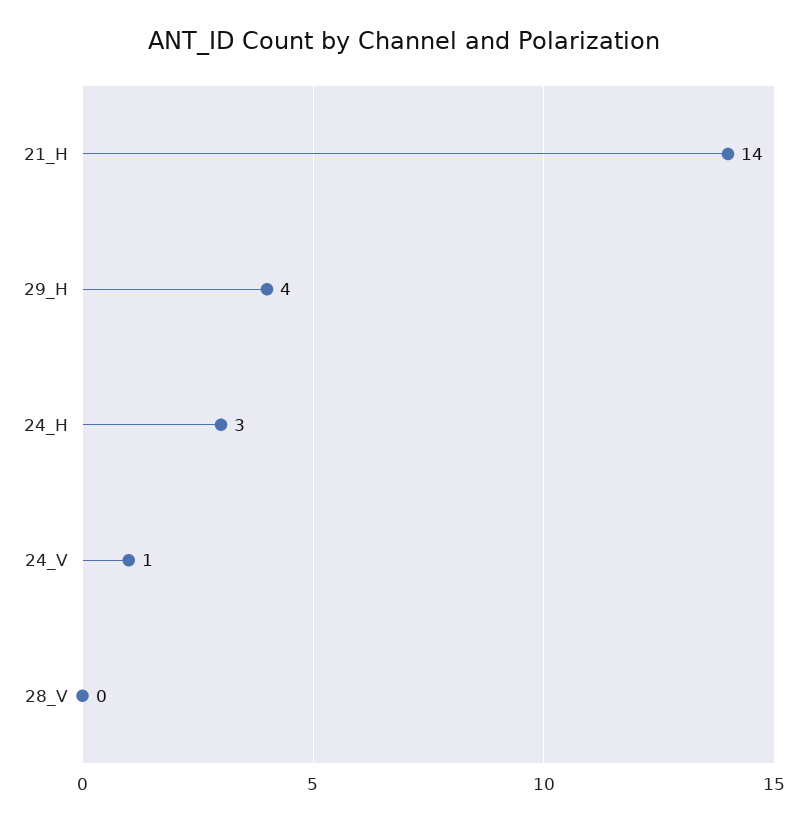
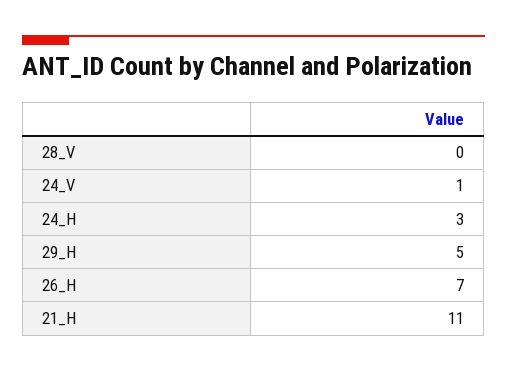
21_H: 14 -> 11
29_H: 4 -> 5
26_H: none -> 7

